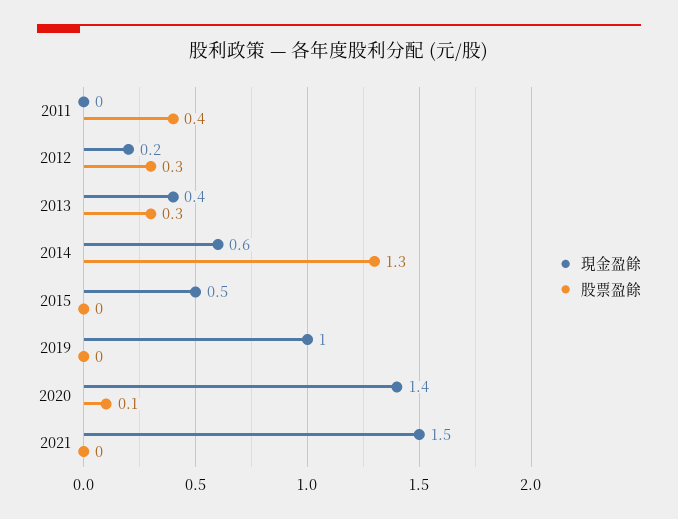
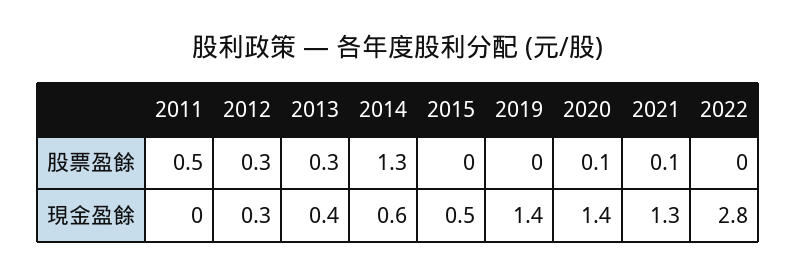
股票盈餘, 2011: 0.4 -> 0.5
現金盈餘, 2012: 0.2 -> 0.3
現金盈餘, 2019: 1 -> 1.4
現金盈餘, 2021: 1.5 -> 1.3
股票盈餘, 2021: 0 -> 0.1
股票盈餘, 2022: none -> 0
現金盈餘, 2022: none -> 2.8

